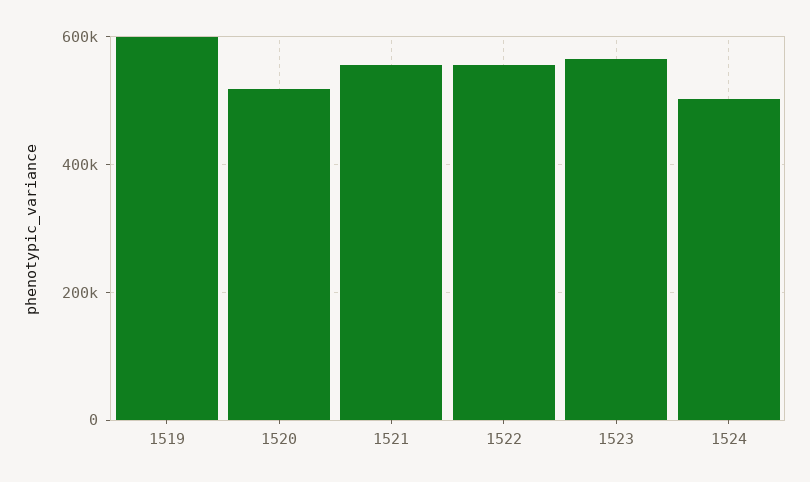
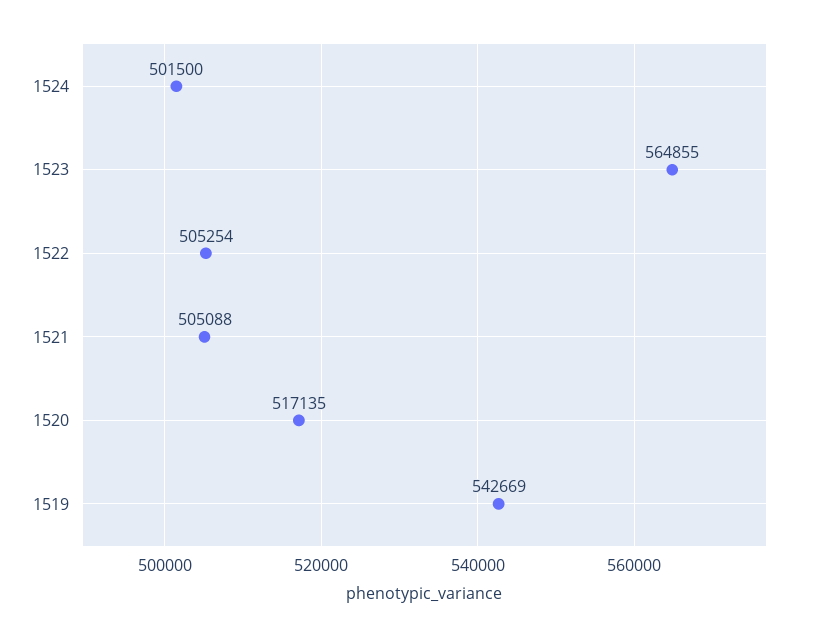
1519: 600000 -> 542669
1521: 560000 -> 505088
1522: 560000 -> 505254

